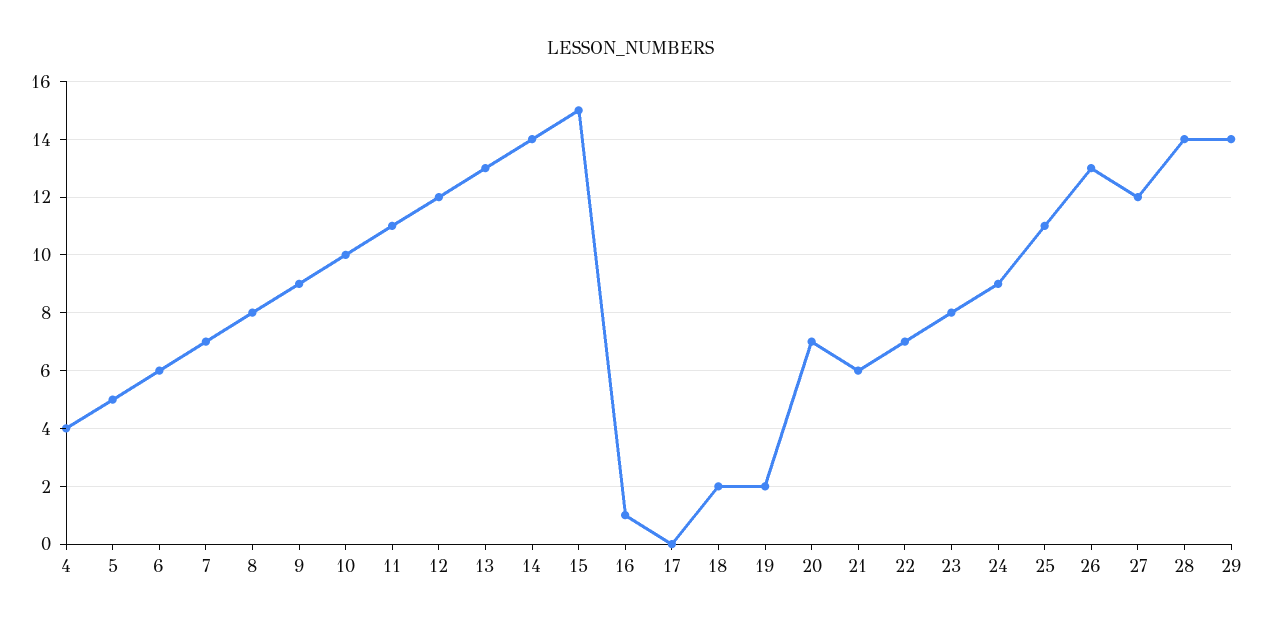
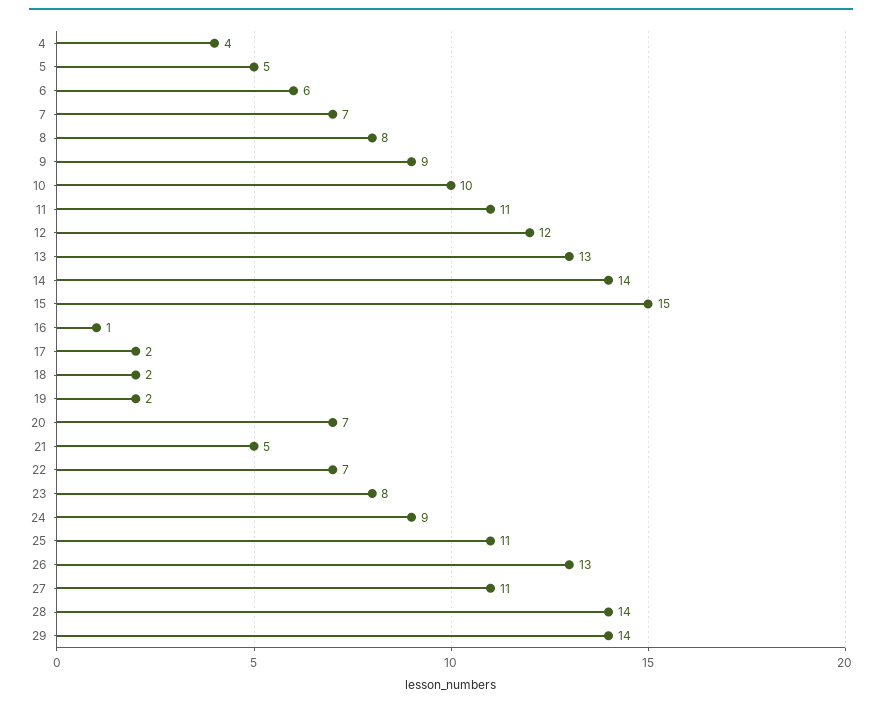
17: 0 -> 2
21: 6 -> 5
27: 12 -> 11

